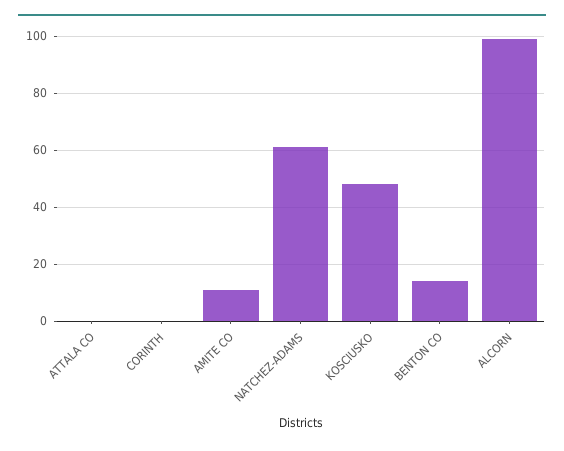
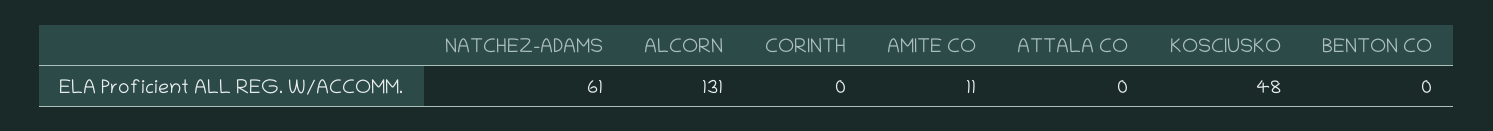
BENTON CO: 15 -> 0
ALCORN: 100 -> 131

